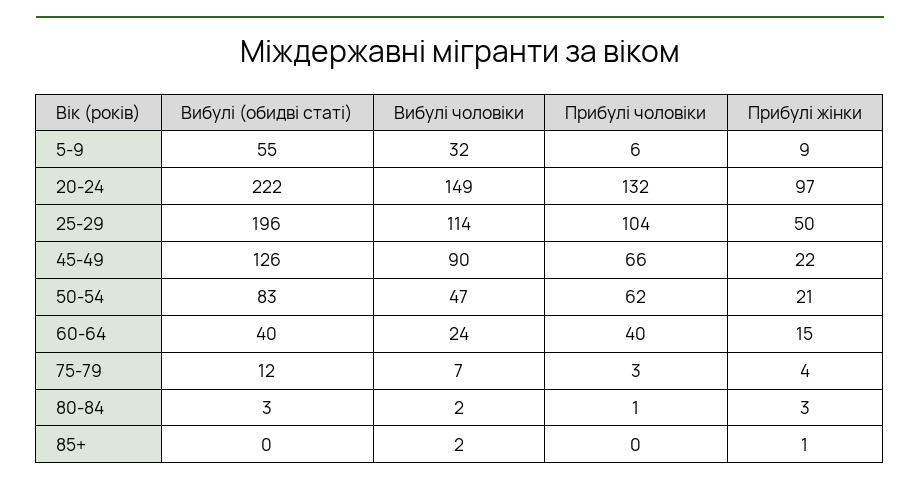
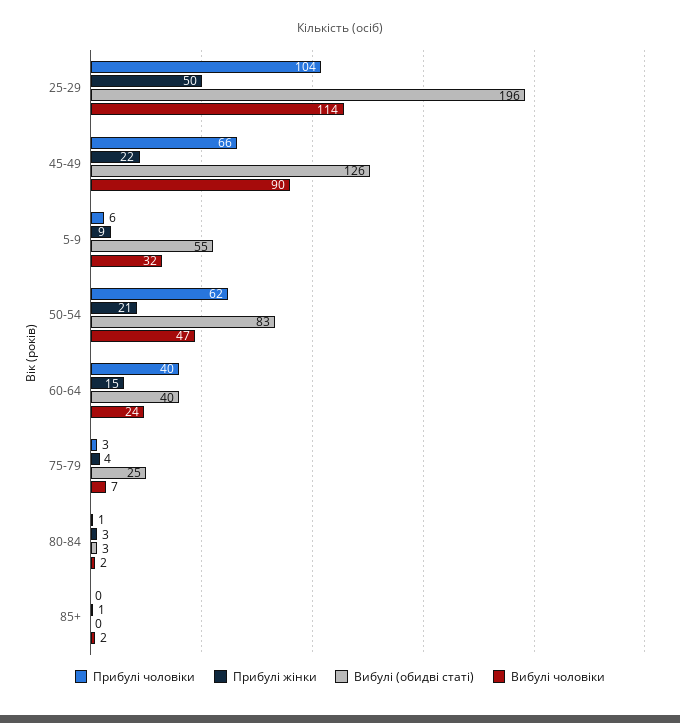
Вибулі (обидві статі), 20-24: 222 -> none
Вибулі чоловіки, 20-24: 149 -> none
Прибулі чоловіки, 20-24: 132 -> none
Прибулі жінки, 20-24: 97 -> none
Вибулі (обидві статі), 75-79: 12 -> 25

